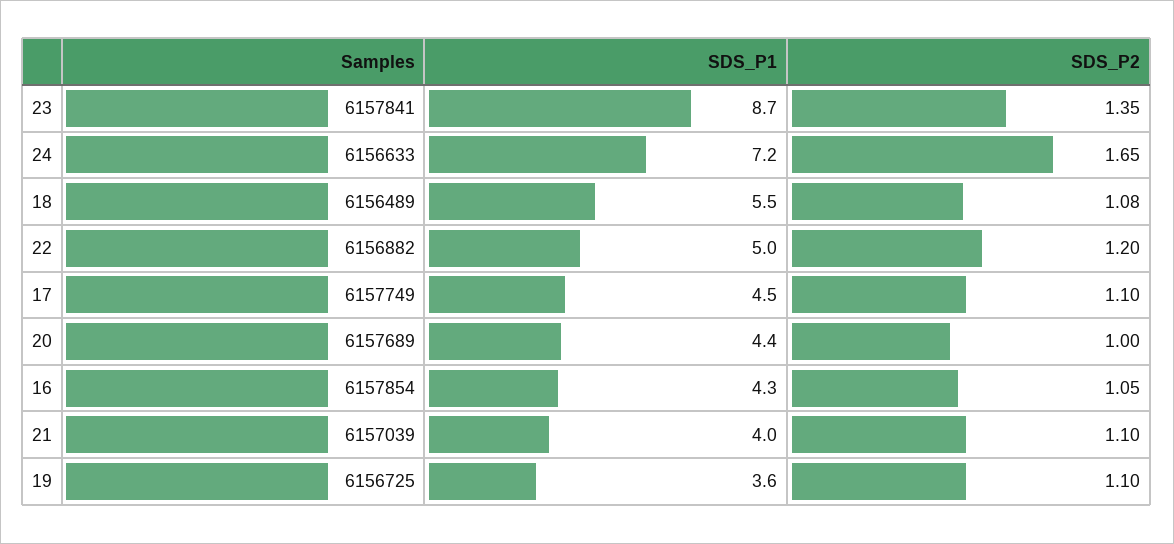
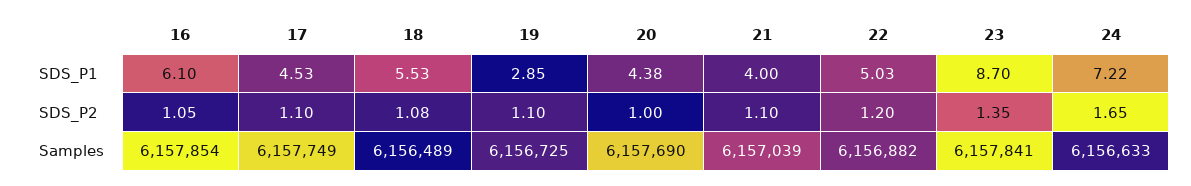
Samples, 20: 6157689 -> 6157690
SDS_P1, 16: 4.3 -> 6.1
SDS_P1, 19: 3.6 -> 2.85

